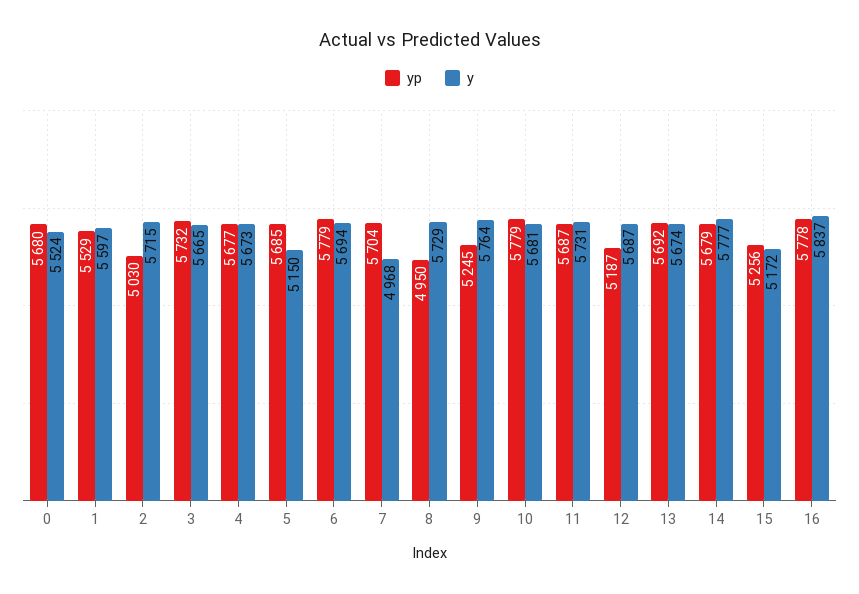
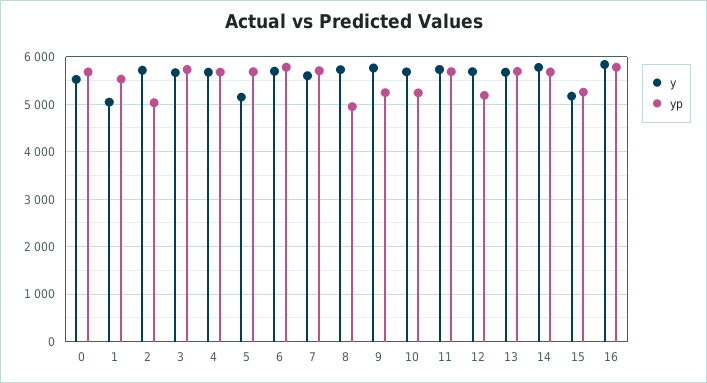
y, 1: 5597 -> 5000
y, 7: 4968 -> 5600
yp, 10: 5779 -> 5200

